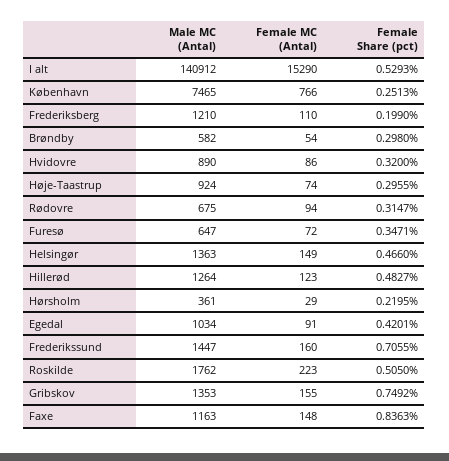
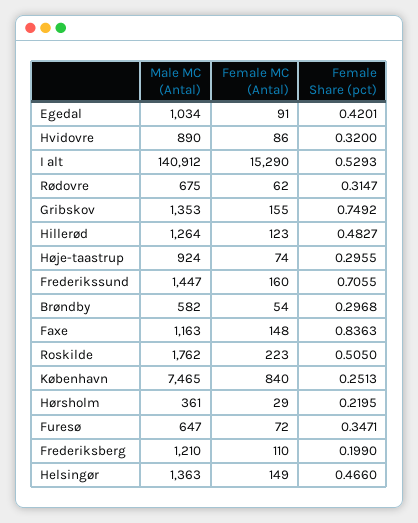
Female MC (Antal), København: 766 -> 840
Female Share (pct), Brøndby: 0.298 -> 0.2968
Female MC (Antal), Rødovre: 94 -> 62

